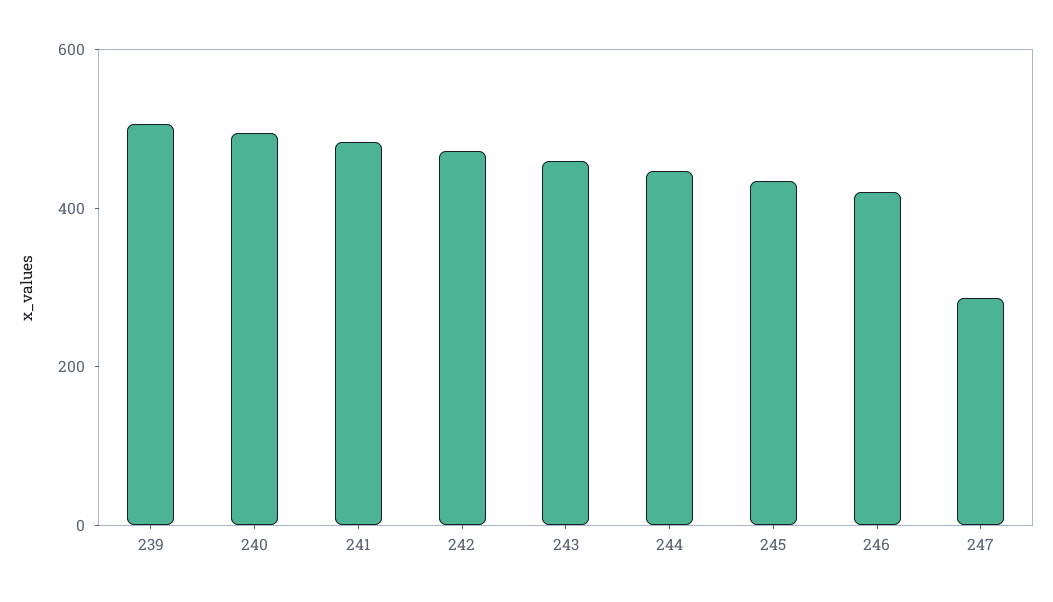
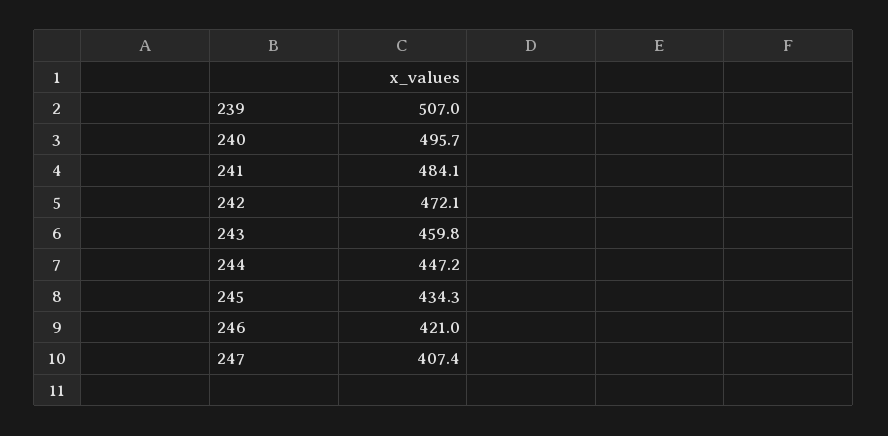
247: 300 -> 407.4

